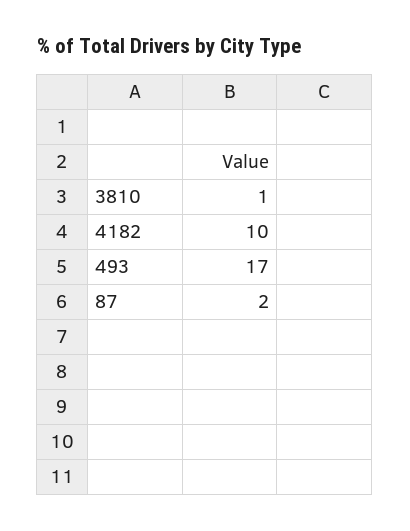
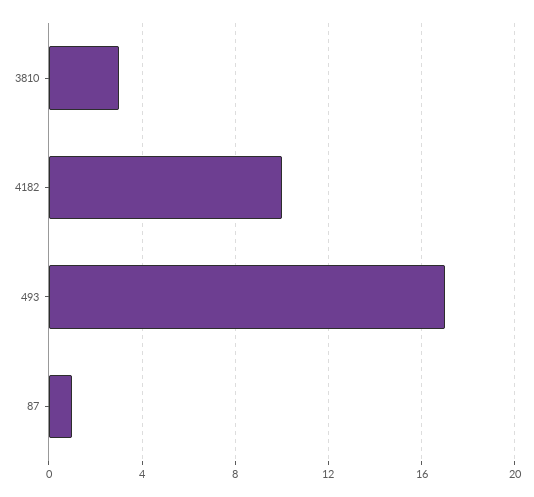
3810: 1 -> 3
87: 2 -> 1

